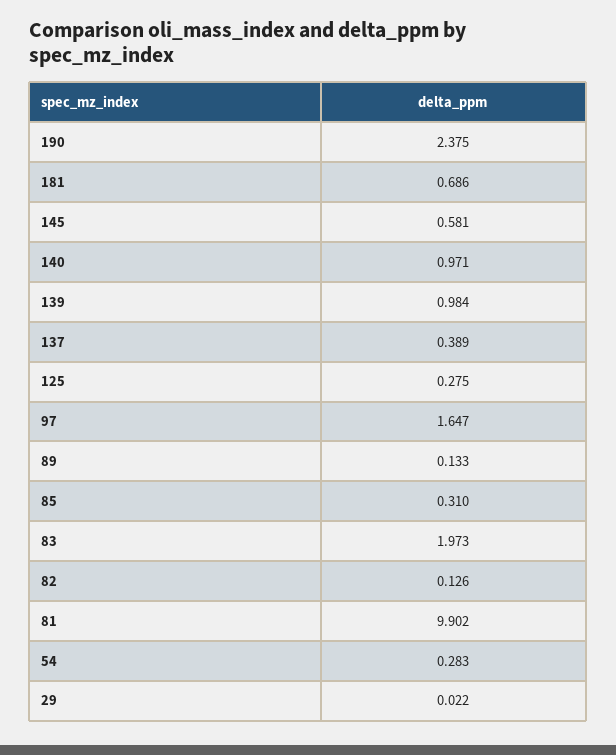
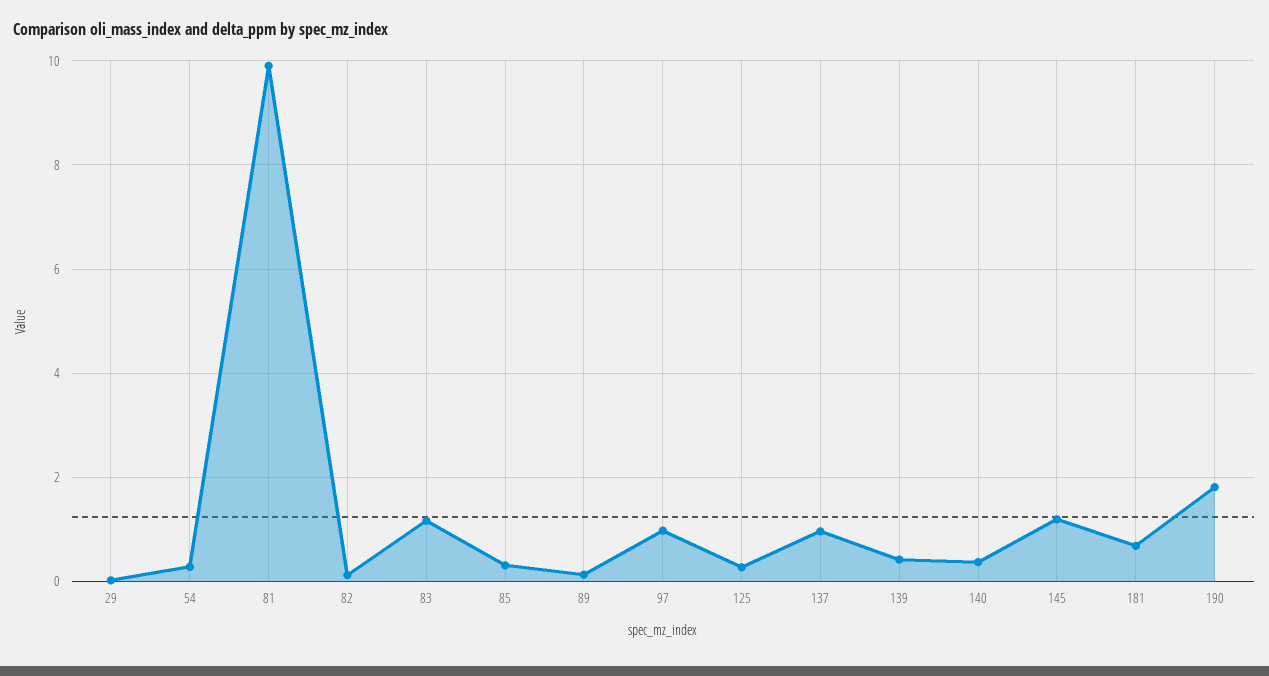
190: 2.375 -> 1.8
145: 0.581 -> 1.2
140: 0.971 -> 0.4
139: 0.984 -> 0.4
137: 0.389 -> 1
97: 1.647 -> 1
83: 1.973 -> 1.2

